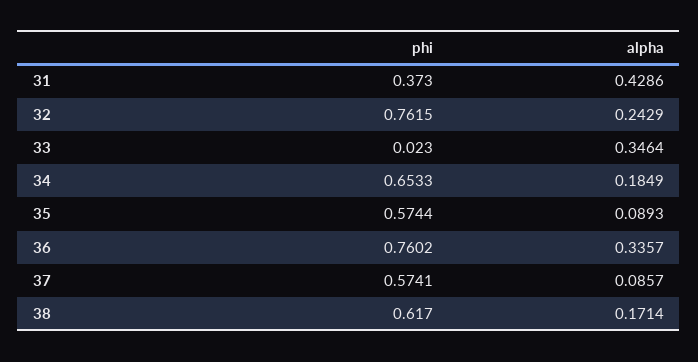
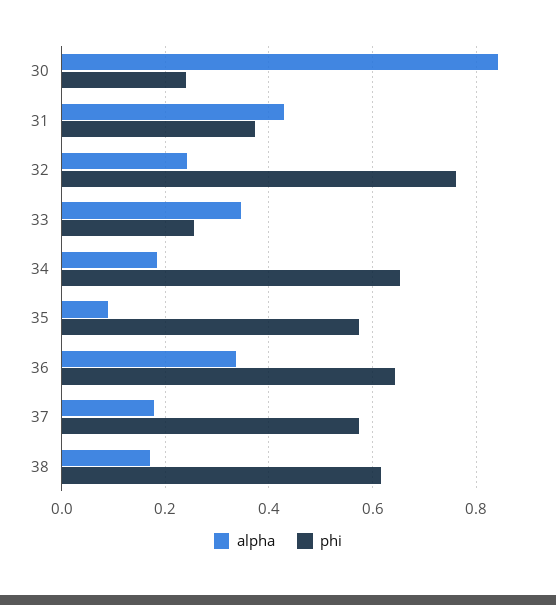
phi, 33: 0.023 -> 0.26
phi, 36: 0.7602 -> 0.64
alpha, 37: 0.0857 -> 0.18
alpha, 30: none -> 0.84
phi, 30: none -> 0.24

